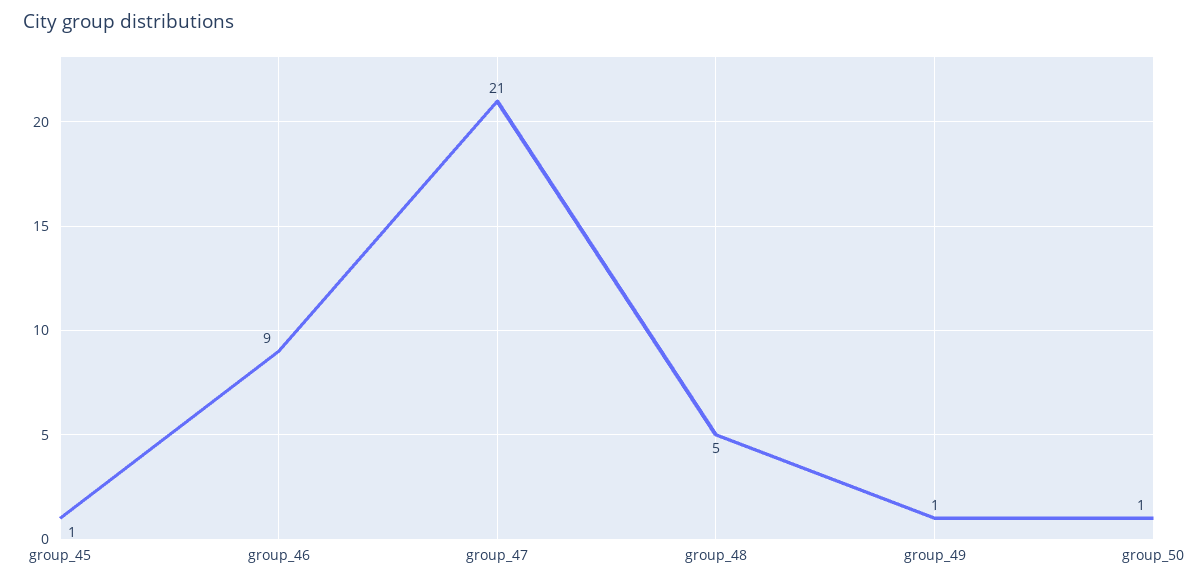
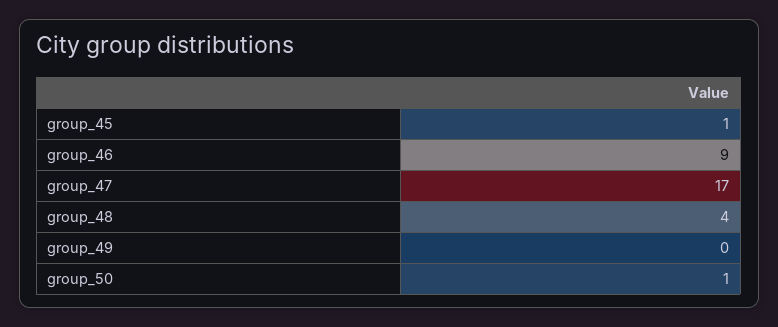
group_47: 21 -> 17
group_48: 5 -> 4
group_49: 1 -> 0

